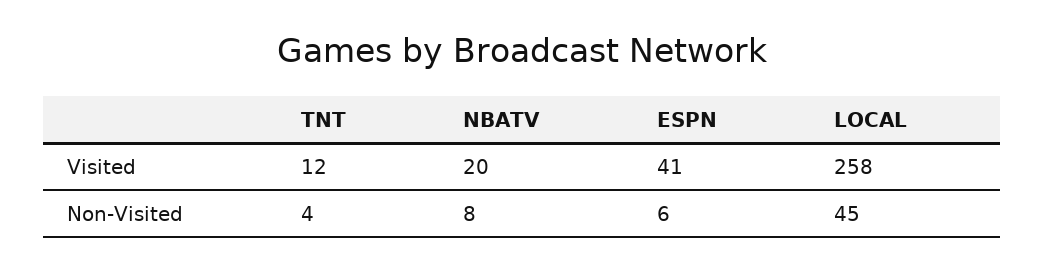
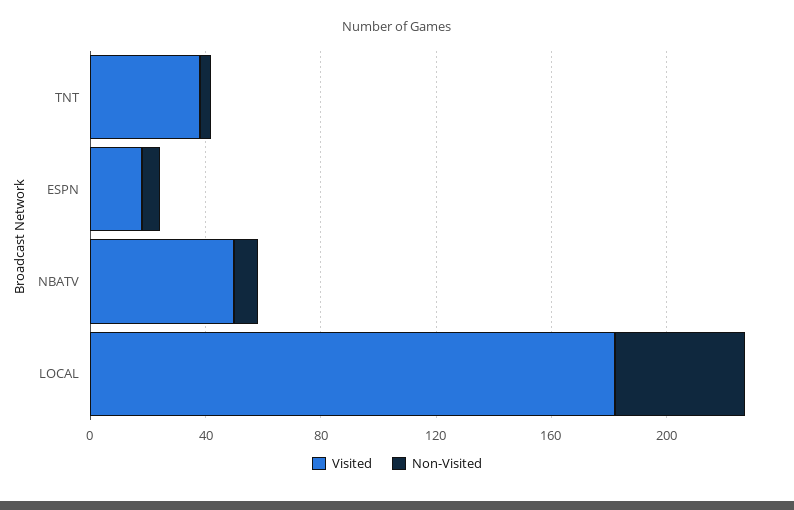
Visited, TNT: 12 -> 40
Visited, NBATV: 20 -> 50
Visited, ESPN: 41 -> 20
Visited, LOCAL: 258 -> 180

